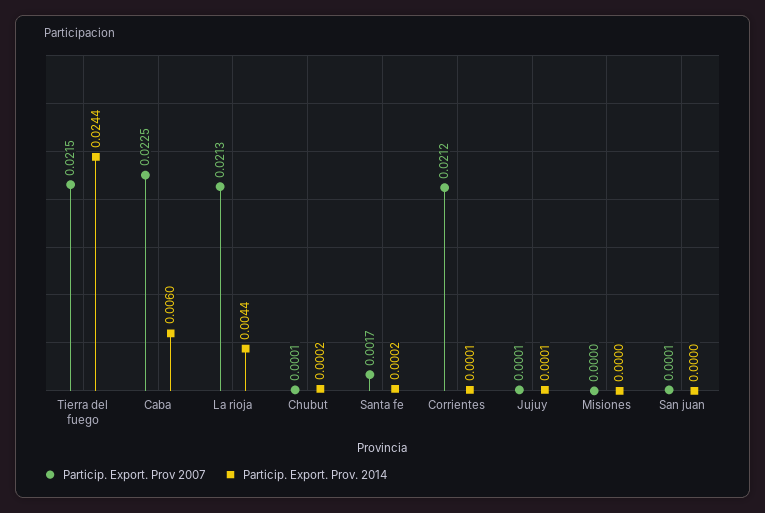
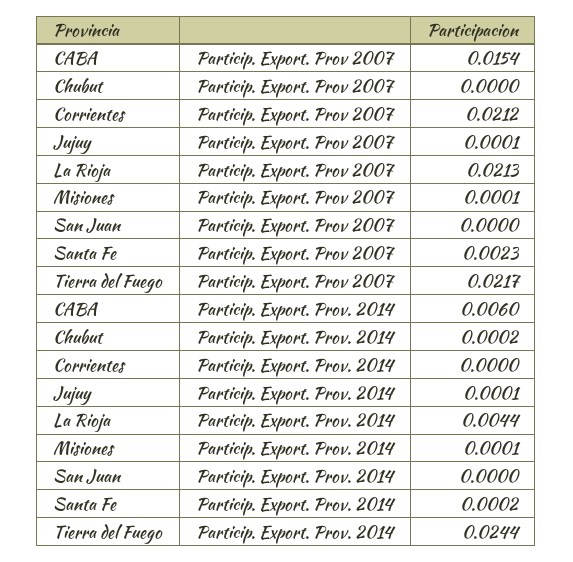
Particip. Export. Prov 2007, Tierra del fuego: 0.0215 -> 0.0217
Particip. Export. Prov 2007, Caba: 0.0225 -> 0.0154
Particip. Export. Prov 2007, Chubut: 0.0001 -> 0
Particip. Export. Prov 2007, Santa fe: 0.0017 -> 0.0023
Particip. Export. Prov. 2014, Corrientes: 0.0001 -> 0
Particip. Export. Prov 2007, Misiones: 0 -> 0.0001
Particip. Export. Prov. 2014, Misiones: 0 -> 0.0001
Particip. Export. Prov 2007, San juan: 0.0001 -> 0

